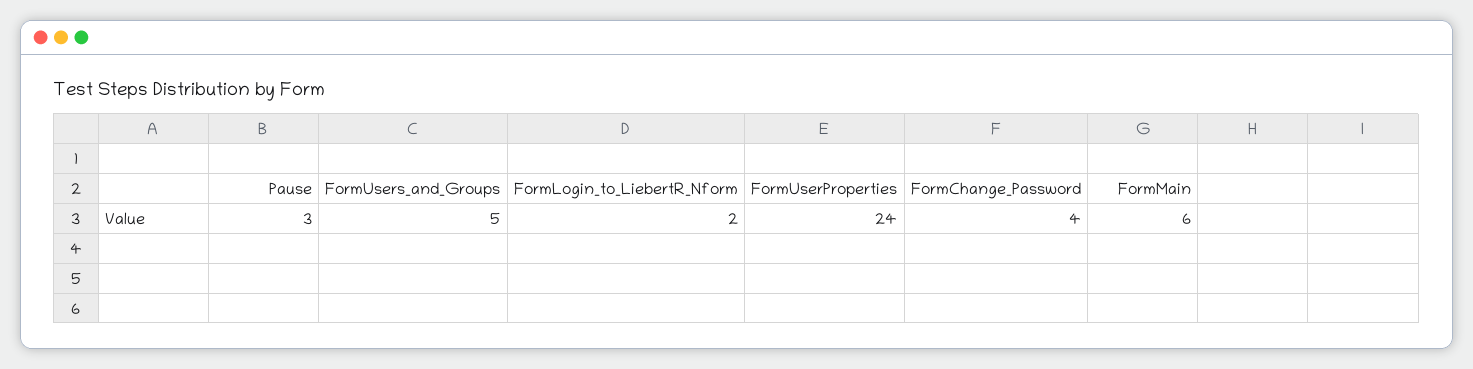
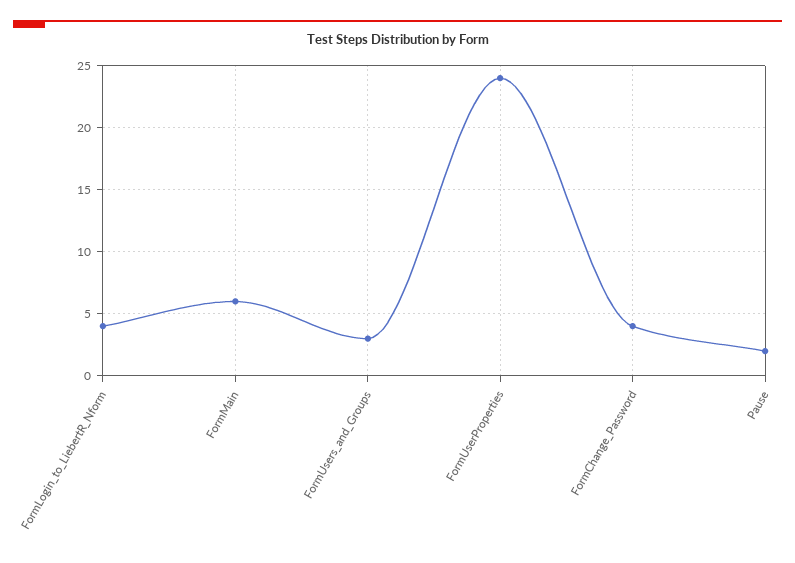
Pause: 3 -> 2
FormUsers_and_Groups: 5 -> 3
FormLogin_to_LiebertR_Nform: 2 -> 4

